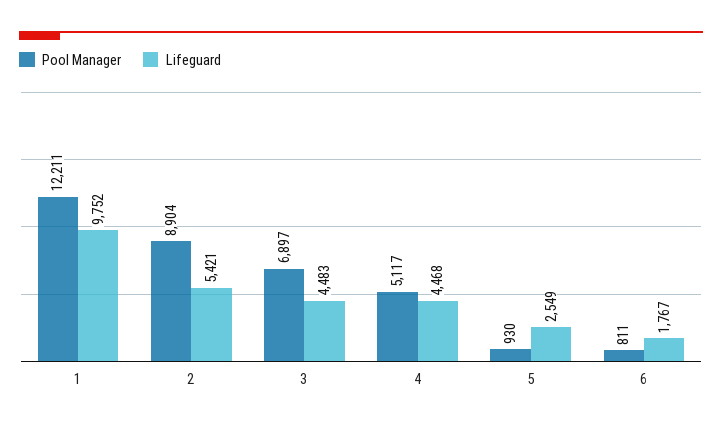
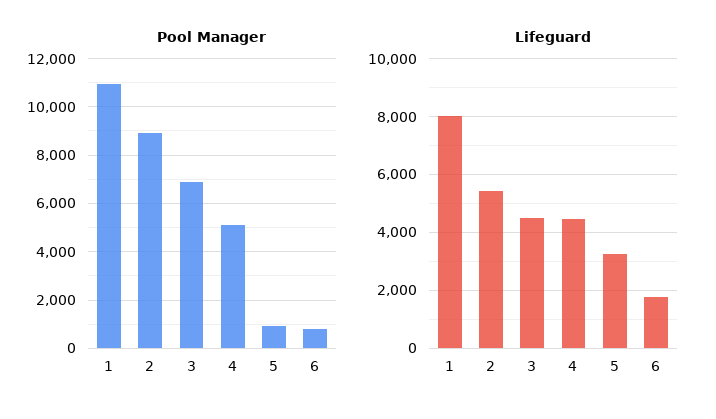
Pool Manager, 1: 12211 -> 11000
Lifeguard, 1: 9752 -> 8000
Lifeguard, 5: 2549 -> 3250

